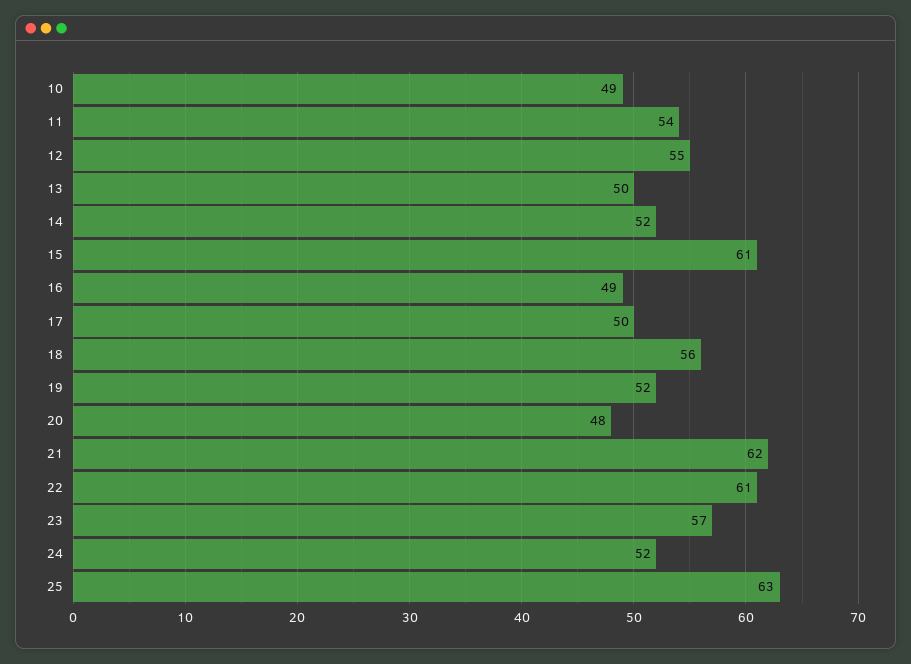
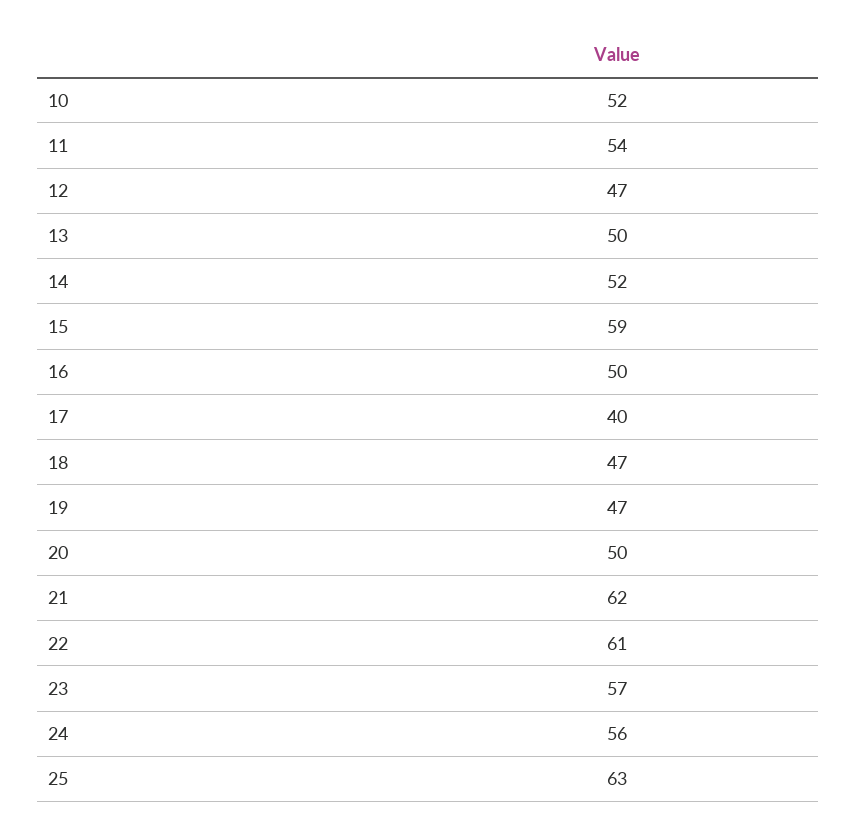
10: 49 -> 52
12: 55 -> 47
15: 61 -> 59
16: 49 -> 50
17: 50 -> 40
18: 56 -> 47
19: 52 -> 47
20: 48 -> 50
24: 52 -> 56

